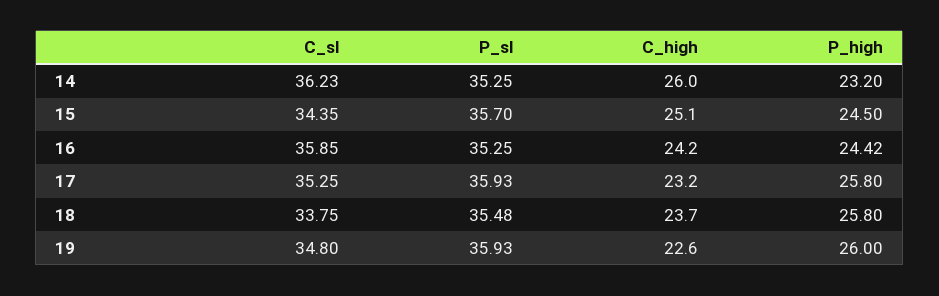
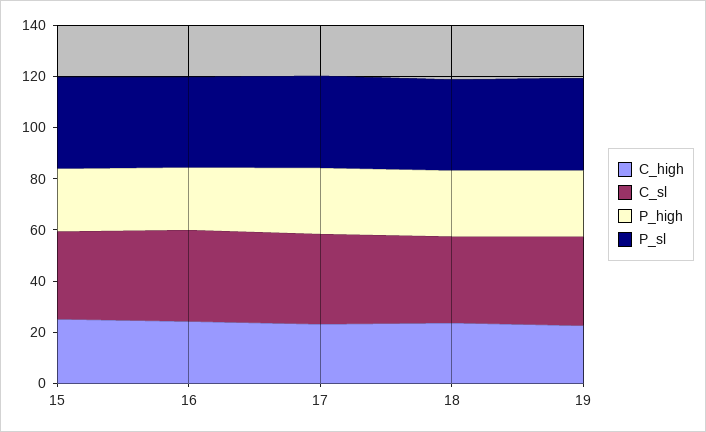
C_sl, 14: 36.23 -> none
P_sl, 14: 35.25 -> none
C_high, 14: 26 -> none
P_high, 14: 23.2 -> none

